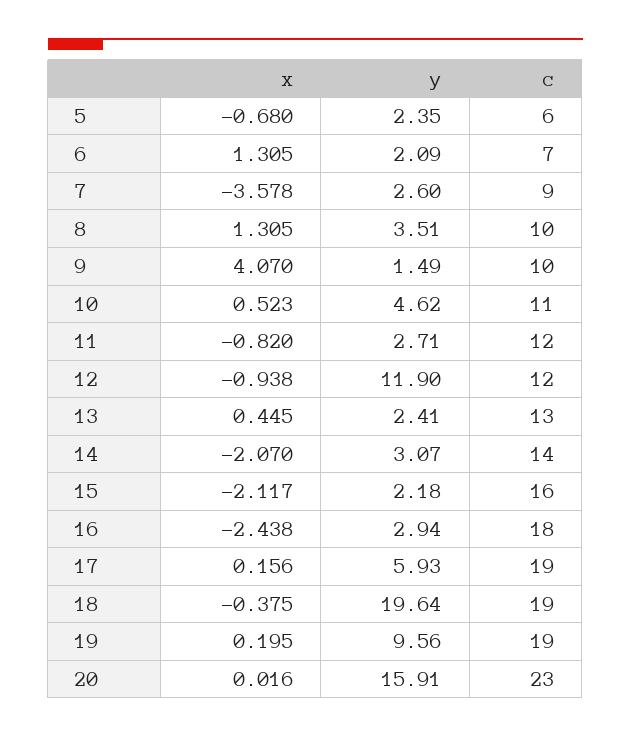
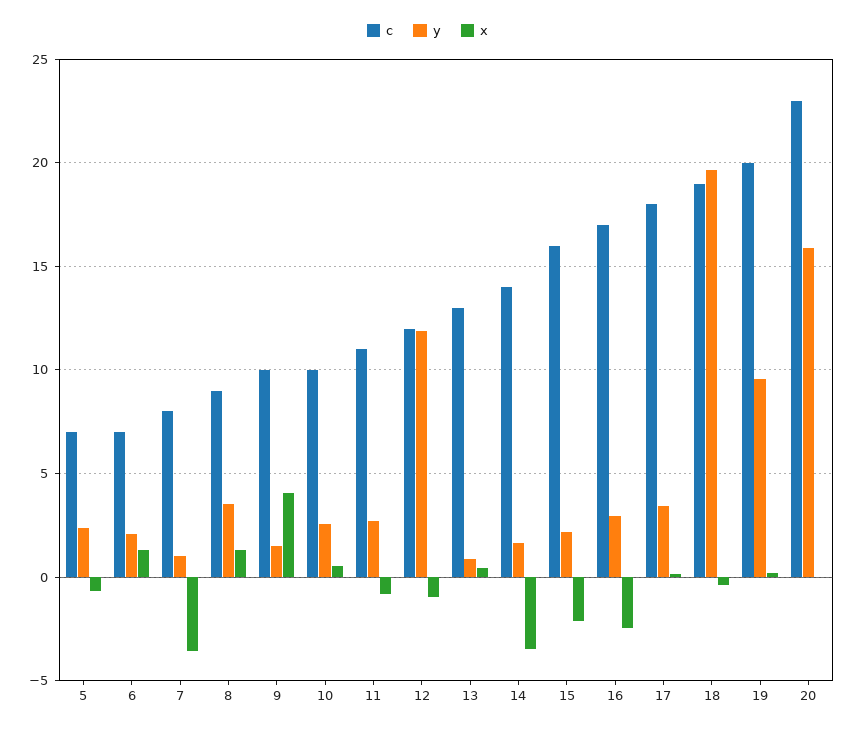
c, 5: 6 -> 7
y, 7: 2.6 -> 1
c, 7: 9 -> 8
c, 8: 10 -> 9
y, 10: 4.62 -> 2.5
c, 10: 11 -> 10
c, 11: 12 -> 11
y, 13: 2.41 -> 1
x, 14: -2.07 -> -3.5
y, 14: 3.07 -> 1.5
c, 16: 18 -> 17
y, 17: 5.93 -> 3.5
c, 17: 19 -> 18
c, 19: 19 -> 20

